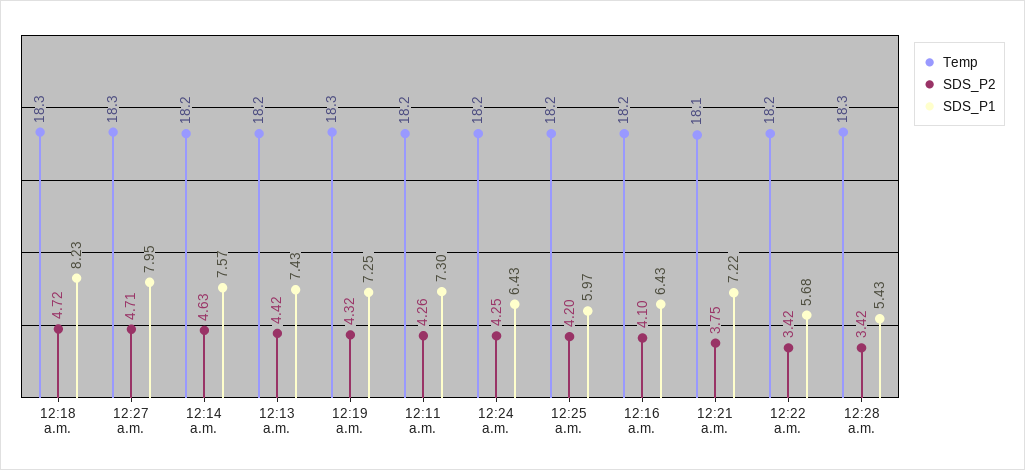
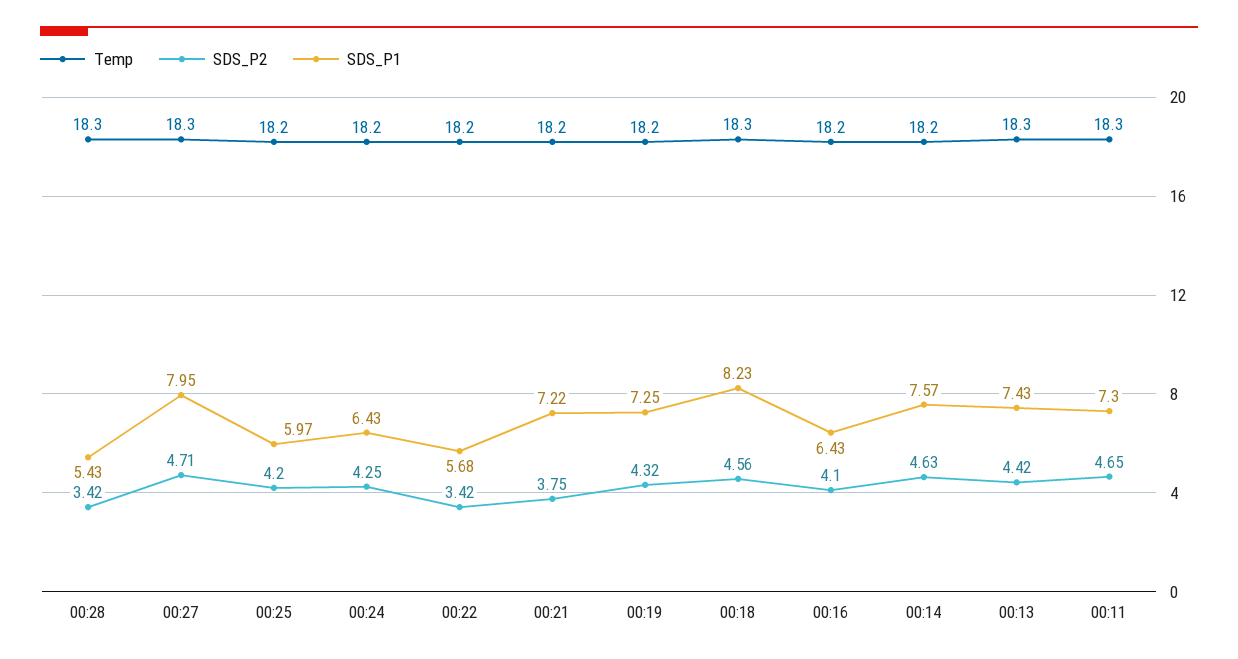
SDS_P2, 12:18 a.m.: 4.72 -> 4.56
Temp, 12:13 a.m.: 18.2 -> 18.3
Temp, 12:19 a.m.: 18.3 -> 18.2
Temp, 12:11 a.m.: 18.2 -> 18.3
SDS_P2, 12:11 a.m.: 4.26 -> 4.65
Temp, 12:21 a.m.: 18.1 -> 18.2

